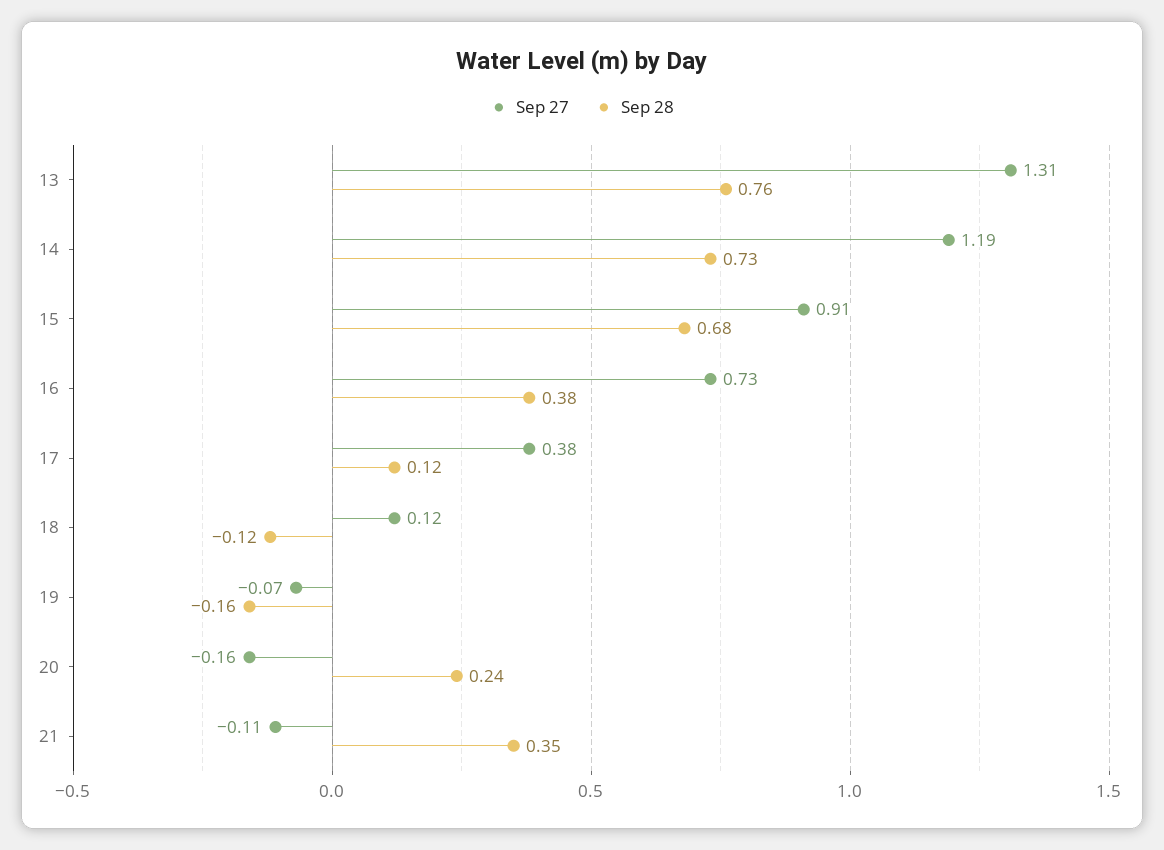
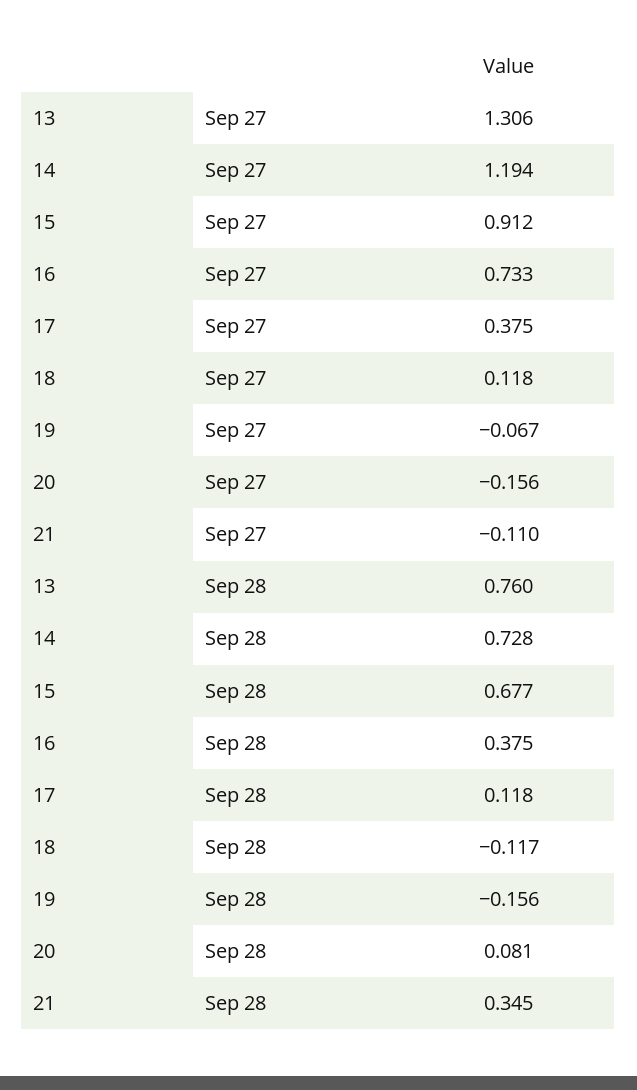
Sep 28, 20: 0.24 -> 0.081

